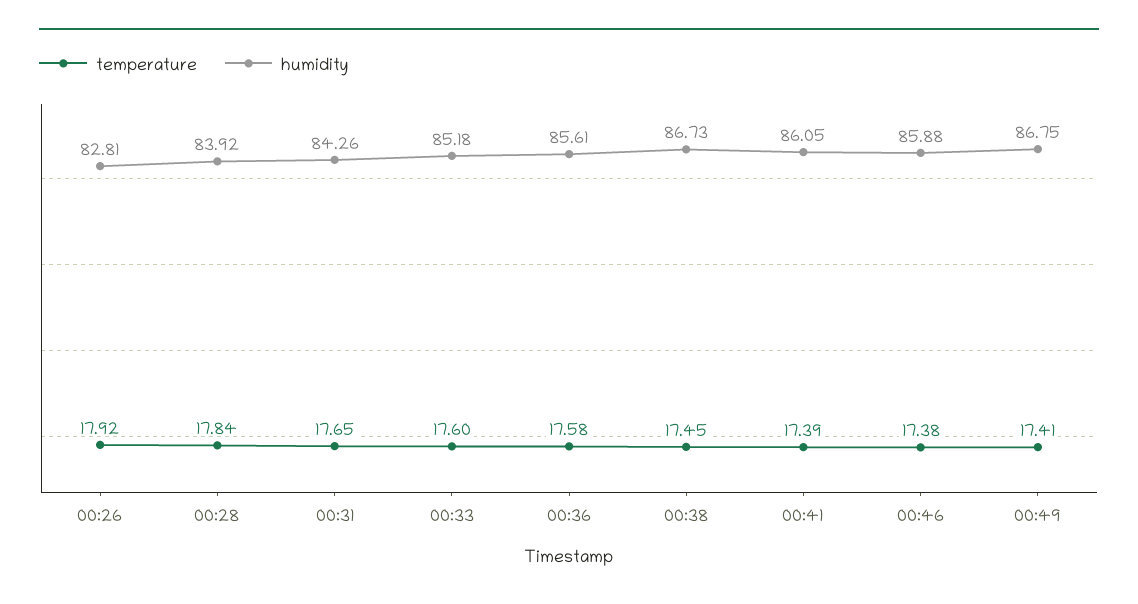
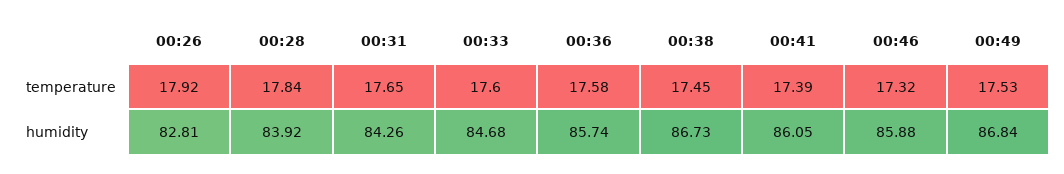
humidity, 00:33: 85.18 -> 84.68
humidity, 00:36: 85.61 -> 85.74
temperature, 00:46: 17.38 -> 17.32
temperature, 00:49: 17.41 -> 17.53
humidity, 00:49: 86.75 -> 86.84

